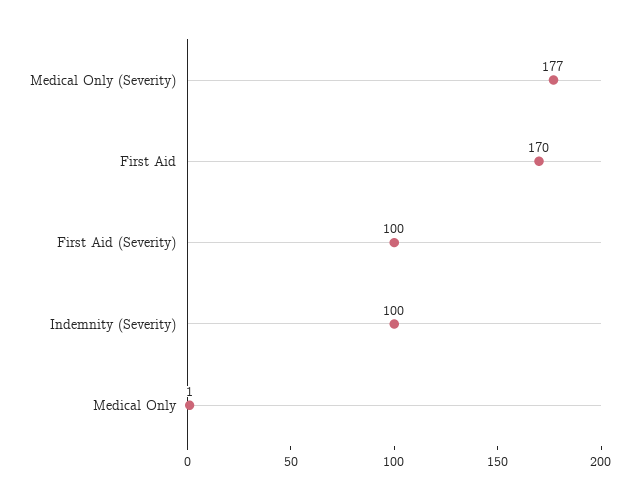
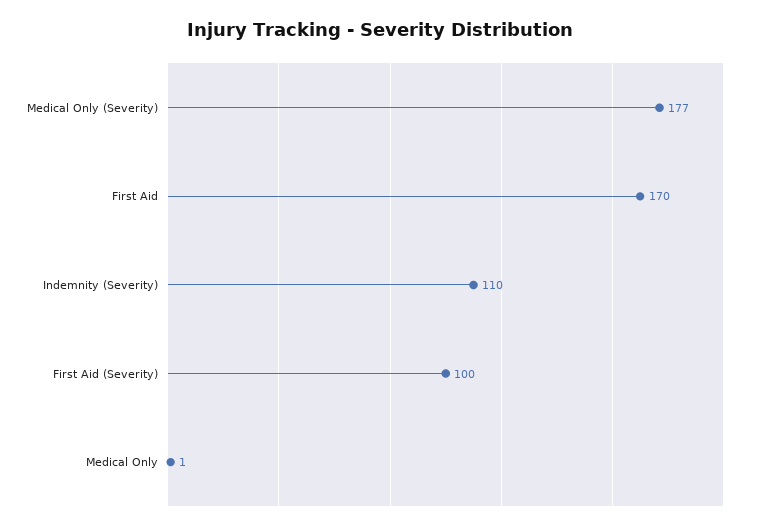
Indemnity (Severity): 100 -> 110

